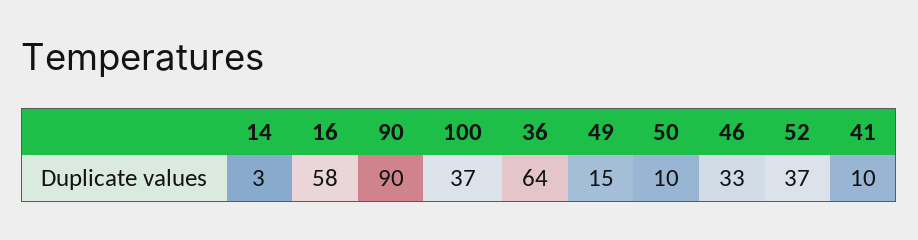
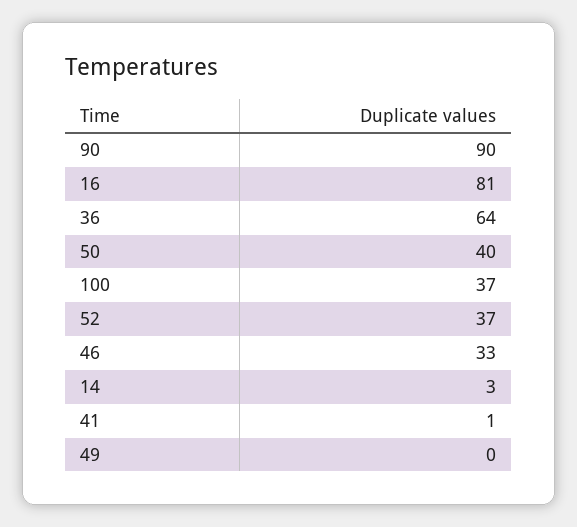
16: 58 -> 81
49: 15 -> 0
50: 10 -> 40
41: 10 -> 1

